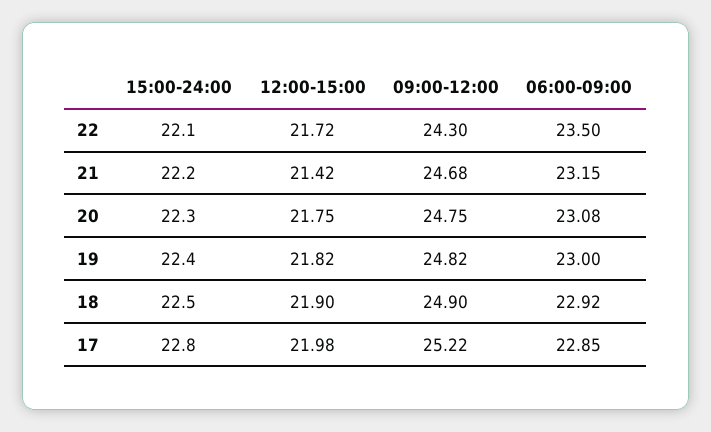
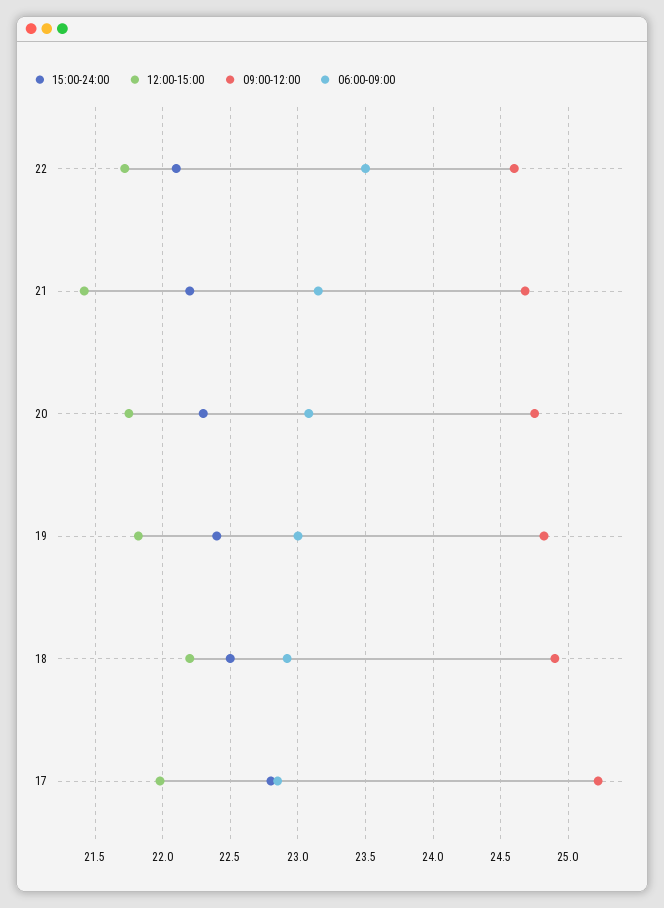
09:00-12:00, 22: 24.3 -> 24.6
12:00-15:00, 18: 21.9 -> 22.2

